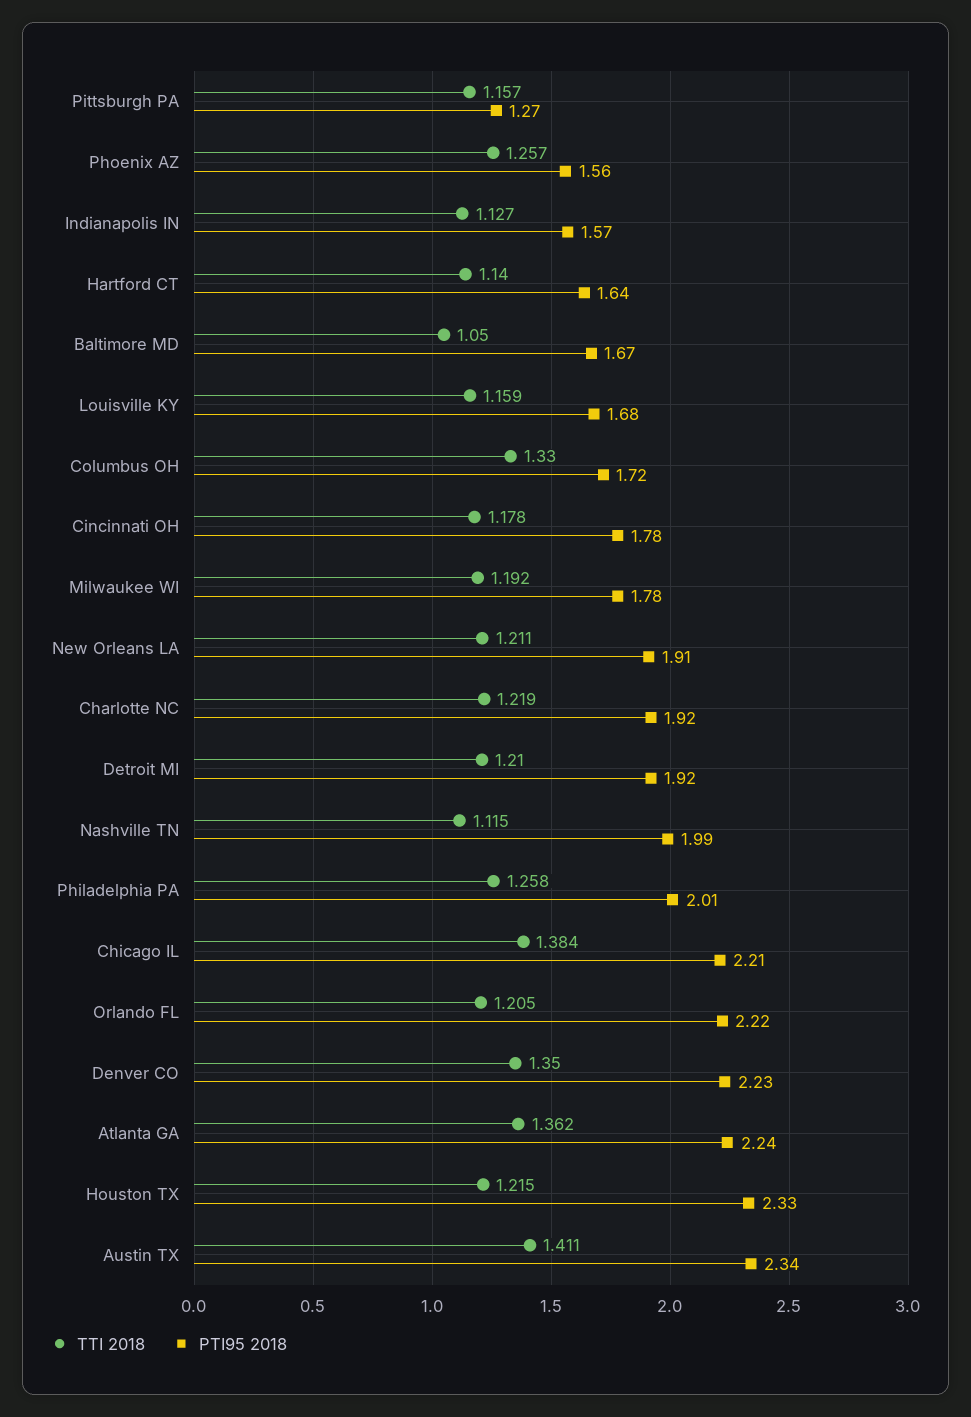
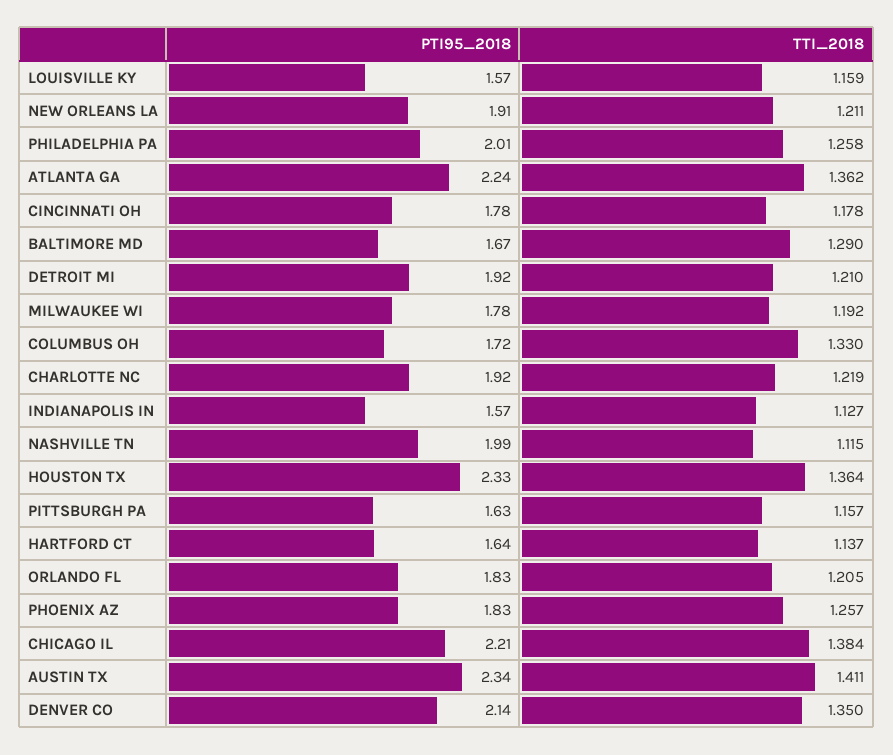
PTI95 2018, Pittsburgh PA: 1.27 -> 1.63
PTI95 2018, Phoenix AZ: 1.56 -> 1.83
TTI 2018, Hartford CT: 1.14 -> 1.137
TTI 2018, Baltimore MD: 1.05 -> 1.29
PTI95 2018, Louisville KY: 1.68 -> 1.57
PTI95 2018, Orlando FL: 2.22 -> 1.83
PTI95 2018, Denver CO: 2.23 -> 2.14
TTI 2018, Houston TX: 1.215 -> 1.364

